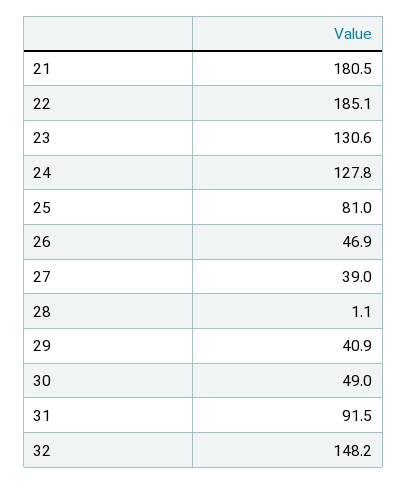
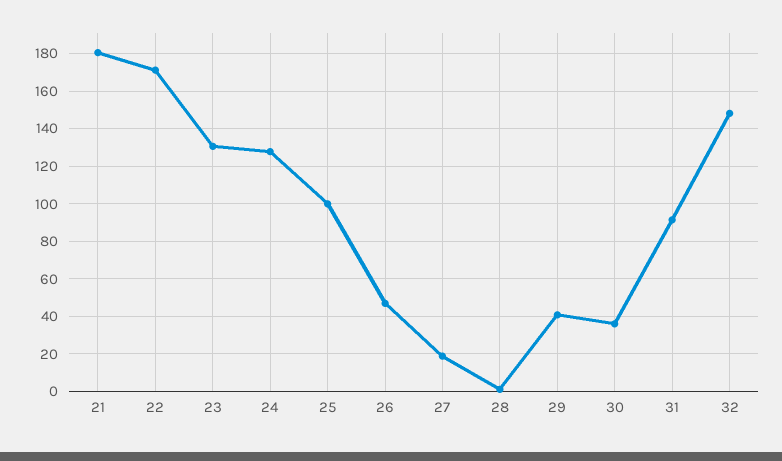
22: 185.1 -> 170
25: 81 -> 100
27: 39 -> 20
30: 49 -> 35

